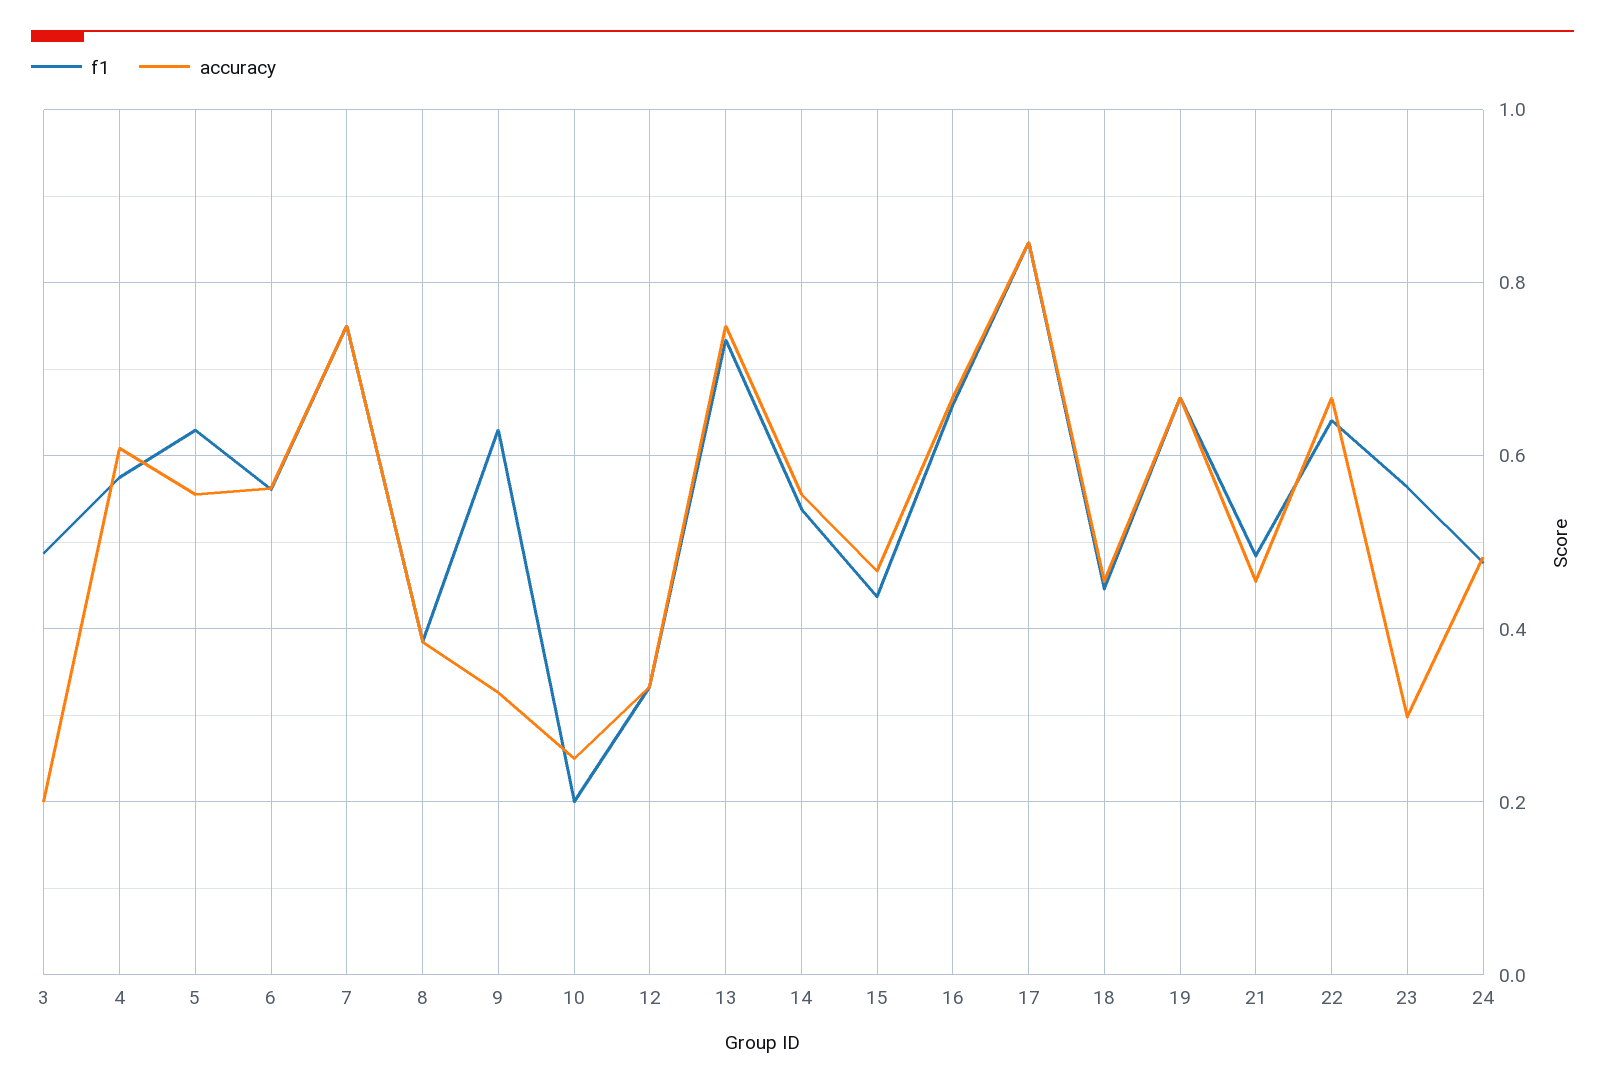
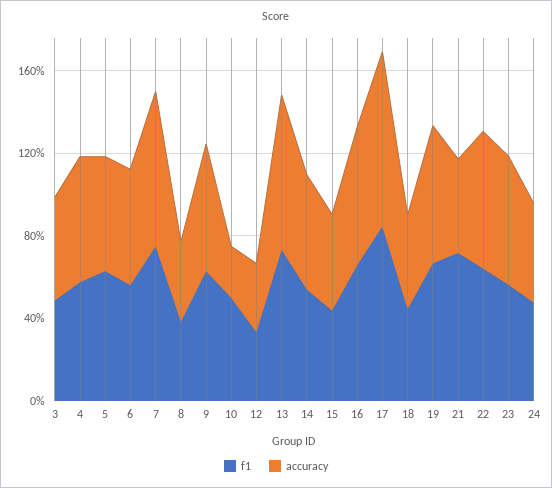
accuracy, 3: 0.2 -> 0.5
accuracy, 9: 0.32 -> 0.6
f1, 10: 0.2 -> 0.5
f1, 21: 0.48 -> 0.7
accuracy, 23: 0.3 -> 0.6

